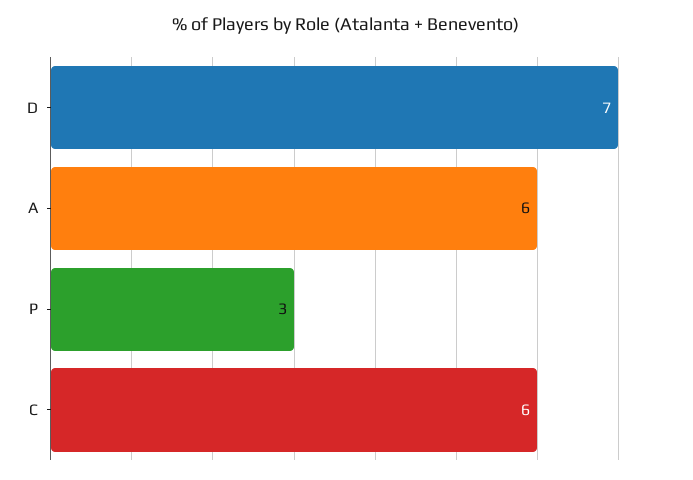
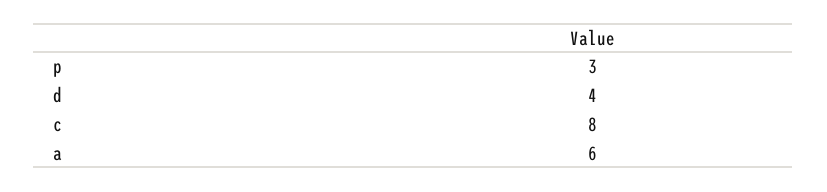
D: 7 -> 4
C: 6 -> 8

